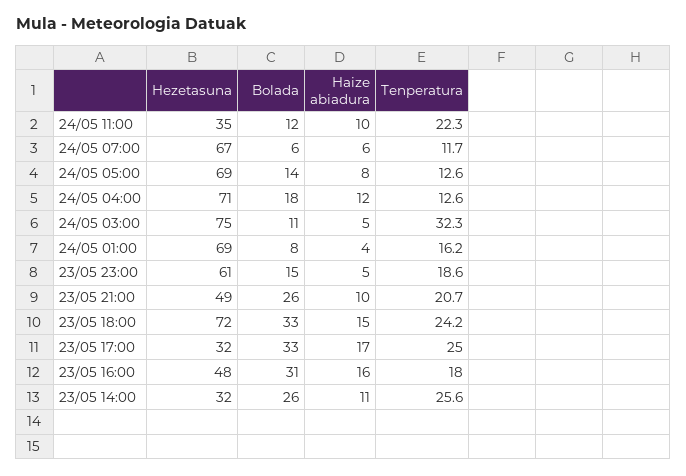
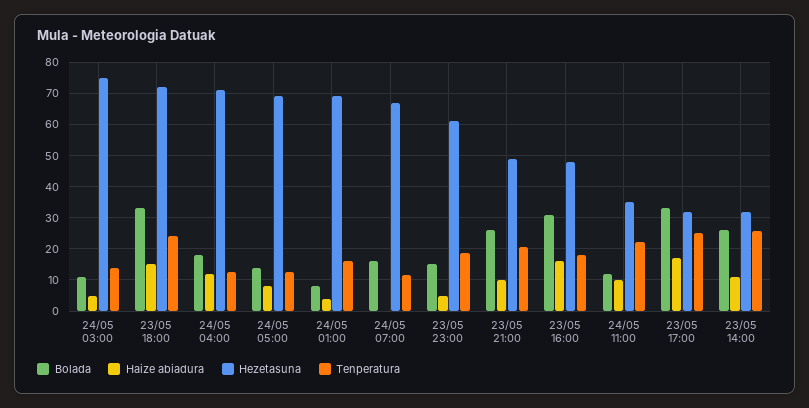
Bolada, 24/05 07:00: 6 -> 16
Haize abiadura, 24/05 07:00: 6 -> 0
Tenperatura, 24/05 03:00: 32.3 -> 14

